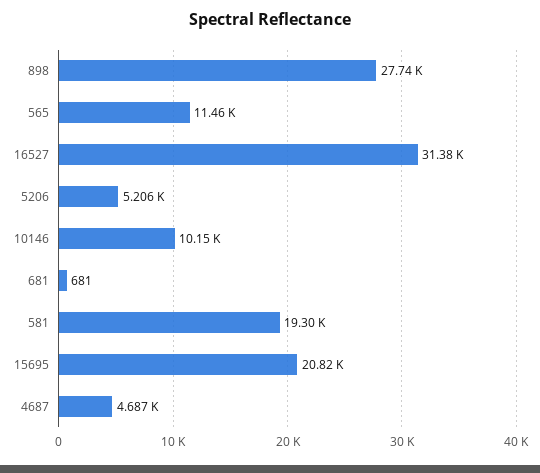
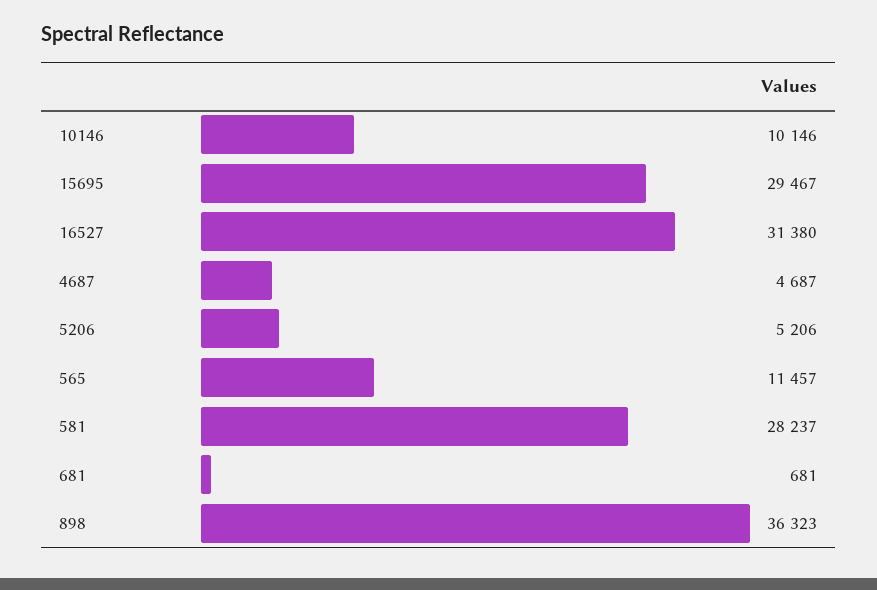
898: 27740 -> 36323
581: 19300 -> 28237
15695: 20820 -> 29467

